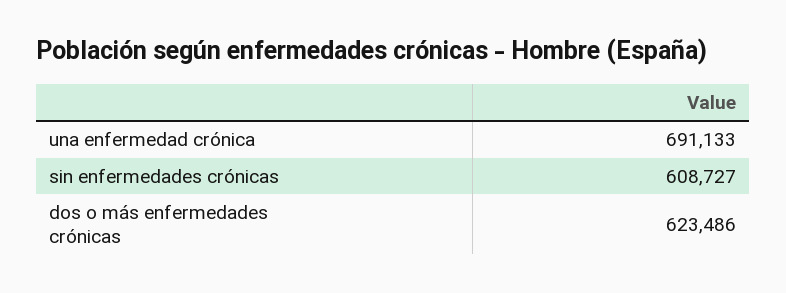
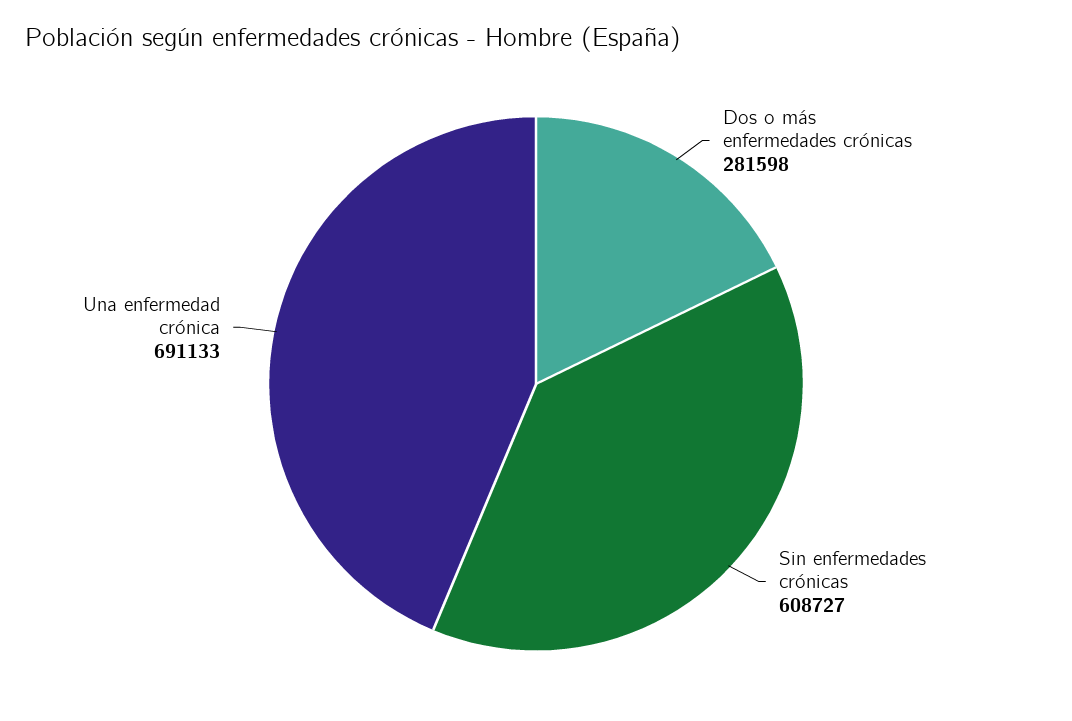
dos o más enfermedades crónicas: 623486 -> 281598

